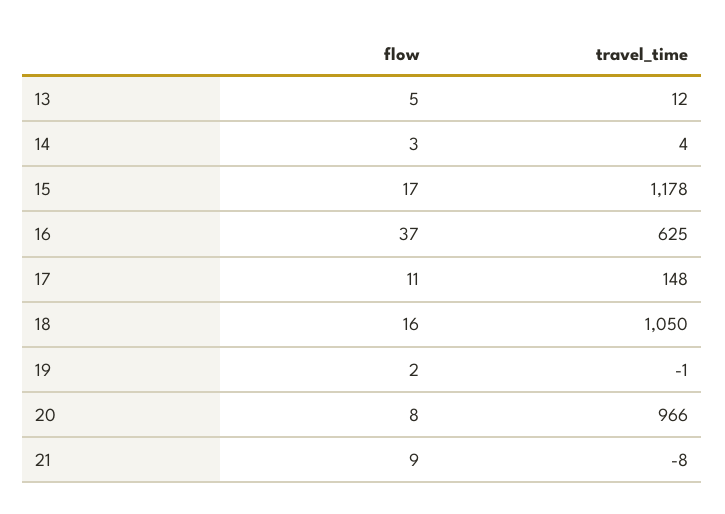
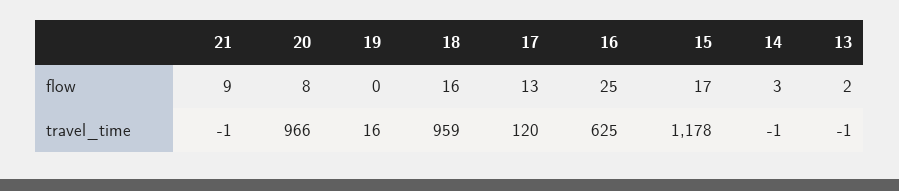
flow, 13: 5 -> 2
travel_time, 13: 12 -> -1
travel_time, 14: 4 -> -1
flow, 16: 37 -> 25
flow, 17: 11 -> 13
travel_time, 17: 148 -> 120
travel_time, 18: 1050 -> 959
flow, 19: 2 -> 0
travel_time, 19: -1 -> 16
travel_time, 21: -8 -> -1

